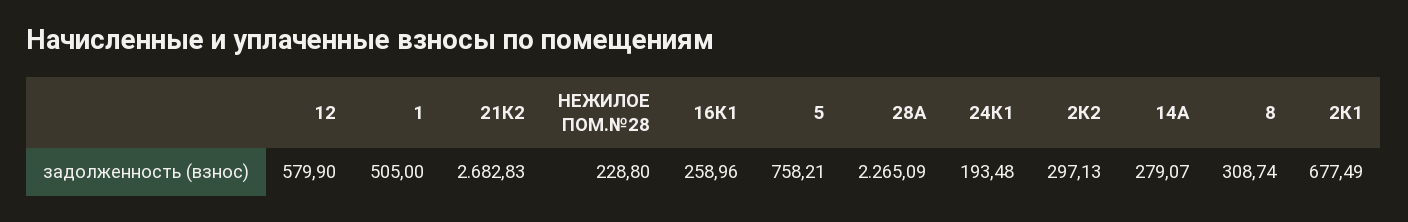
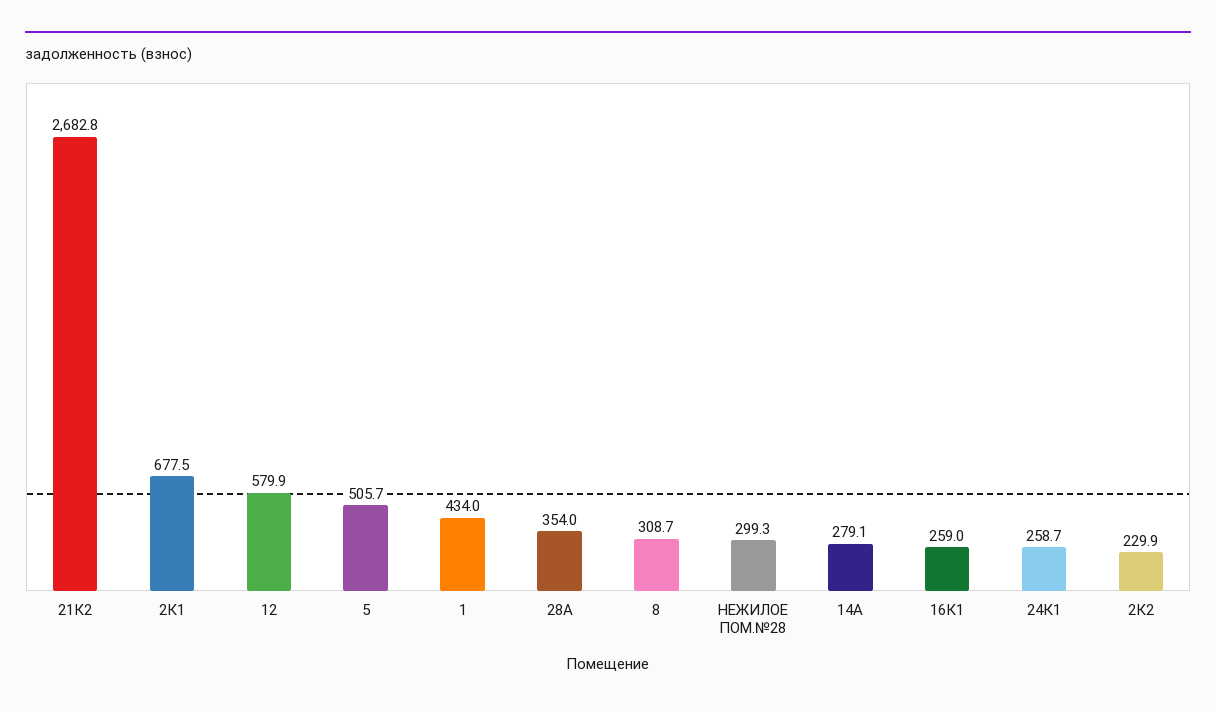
1: 505 -> 434
НЕЖИЛОЕ ПОМ.№28: 228.8 -> 299.3
5: 758.21 -> 505.7
28А: 2265.09 -> 354
24К1: 193.48 -> 258.7
2К2: 297.13 -> 229.9

